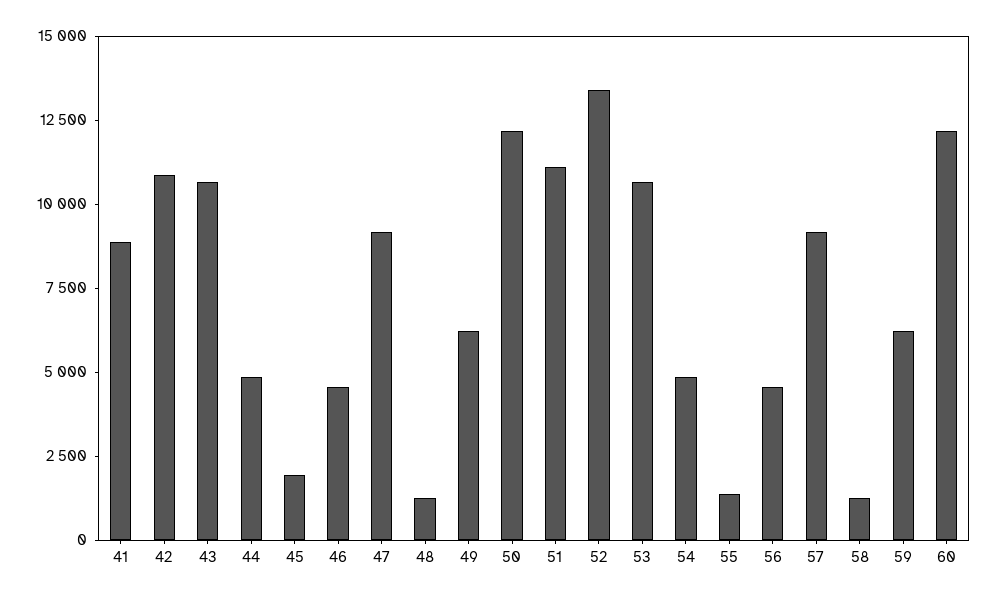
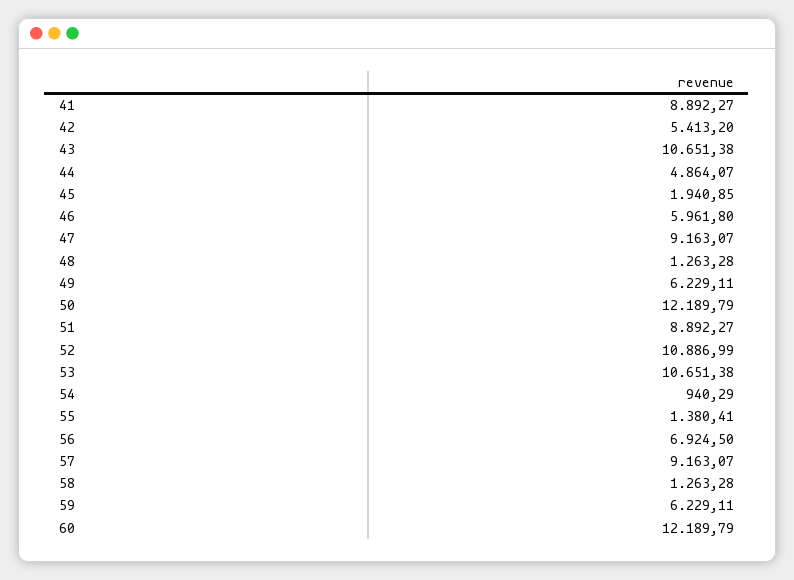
42: 11000 -> 5413.2
46: 4500 -> 5961.8
51: 11000 -> 8892.27
52: 13500 -> 10886.99
54: 5000 -> 940.29
56: 4500 -> 6924.5

